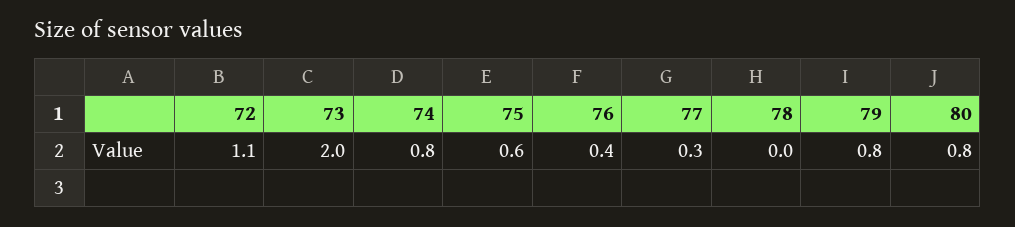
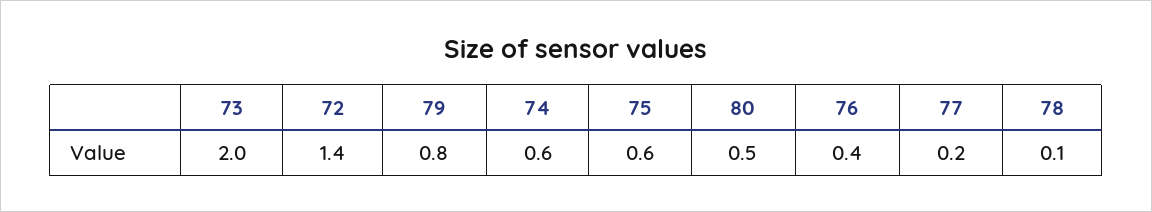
72: 1.1 -> 1.4
74: 0.8 -> 0.6
77: 0.3 -> 0.2
78: 0 -> 0.1
80: 0.8 -> 0.5

